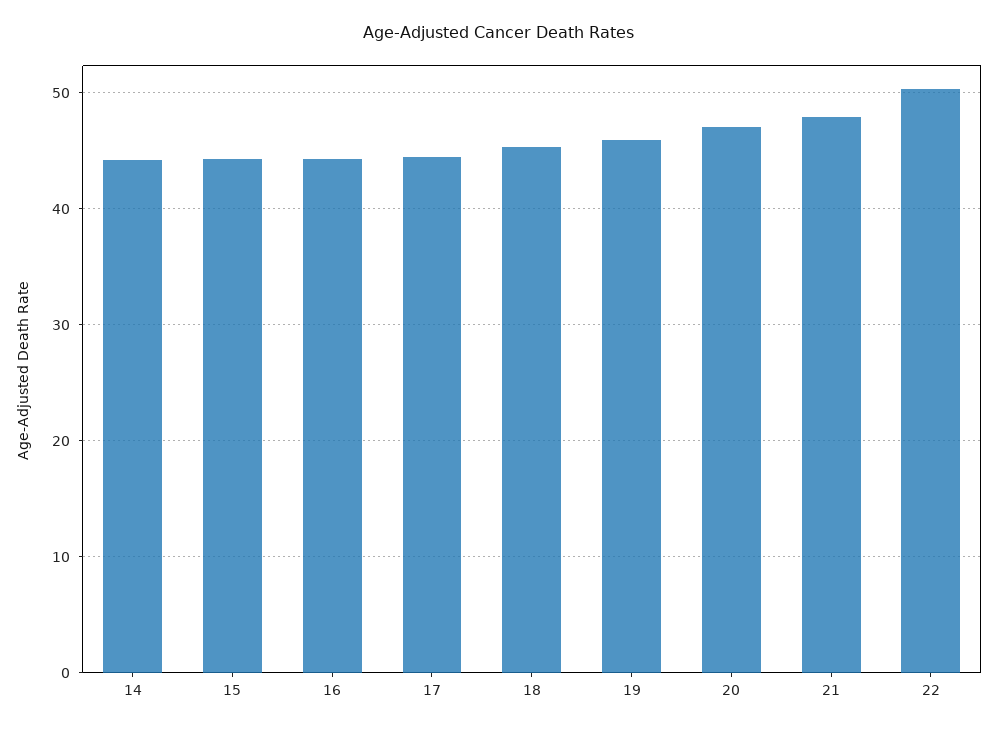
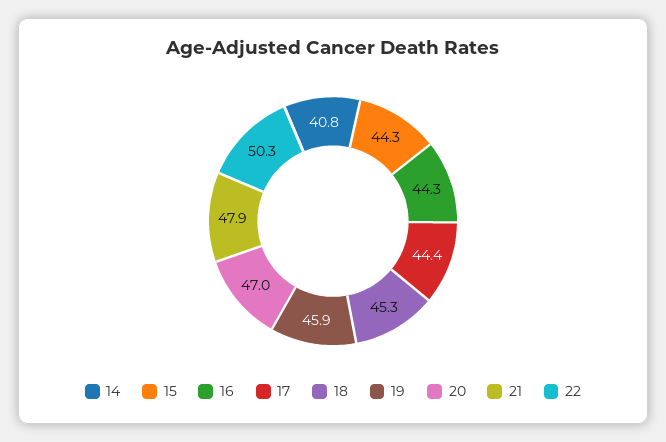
14: 44 -> 40.8

